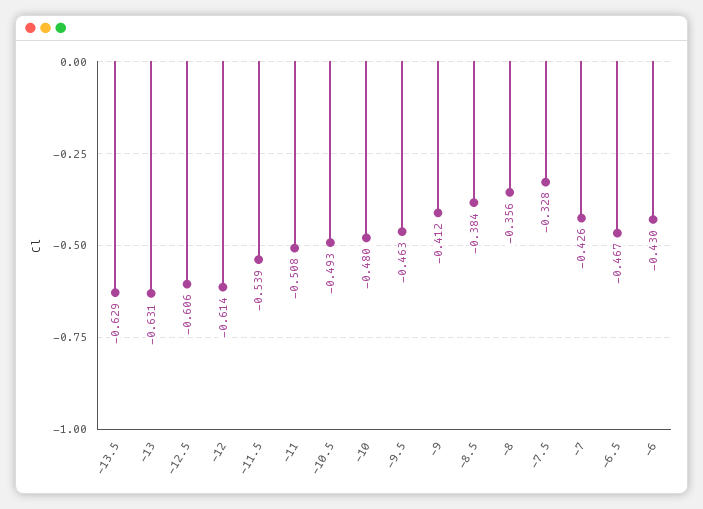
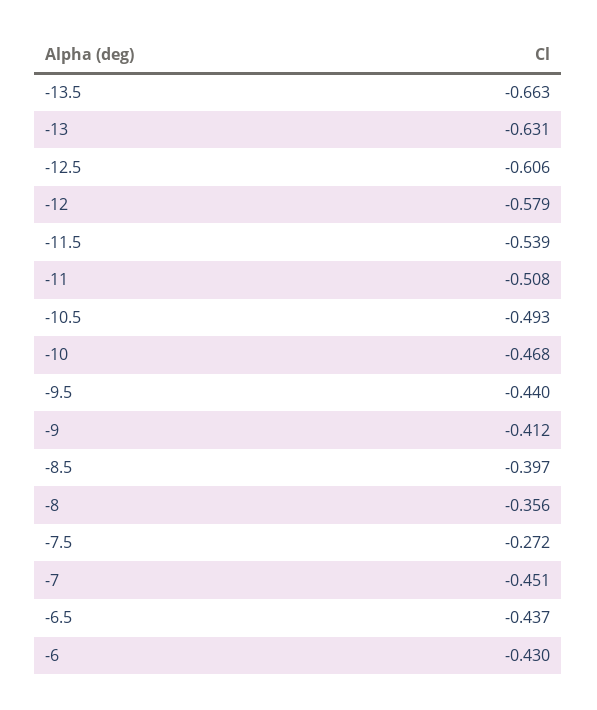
-13.5: -0.629 -> -0.663
-12: -0.614 -> -0.579
-10: -0.48 -> -0.468
-9.5: -0.463 -> -0.44
-8.5: -0.384 -> -0.397
-7.5: -0.328 -> -0.272
-7: -0.426 -> -0.451
-6.5: -0.467 -> -0.437

